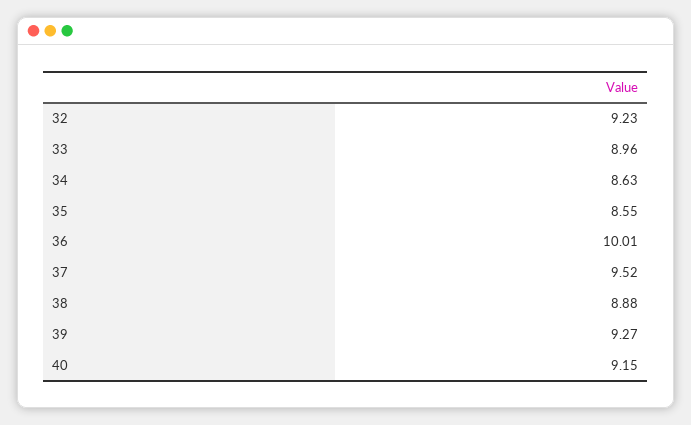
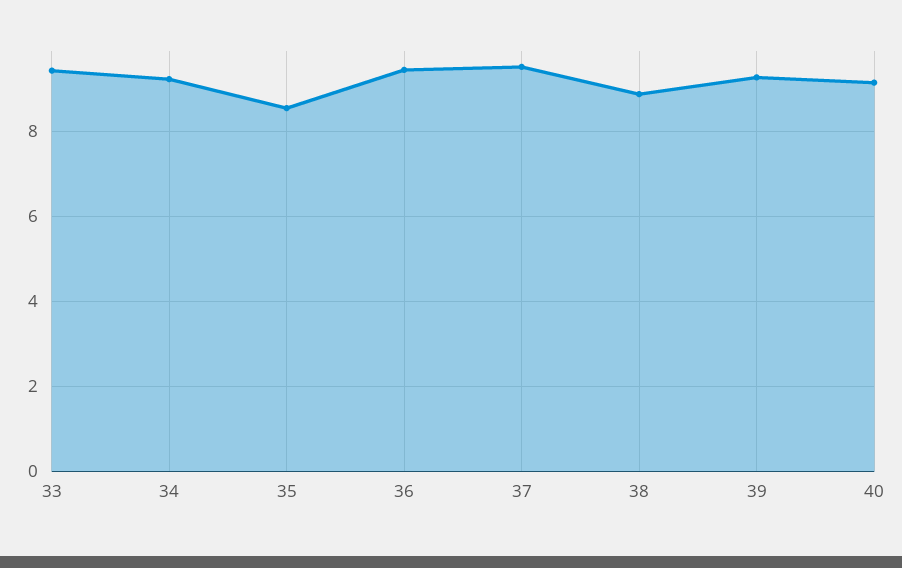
32: 9.23 -> none
33: 8.96 -> 9.4
34: 8.63 -> 9.2
36: 10.01 -> 9.4

